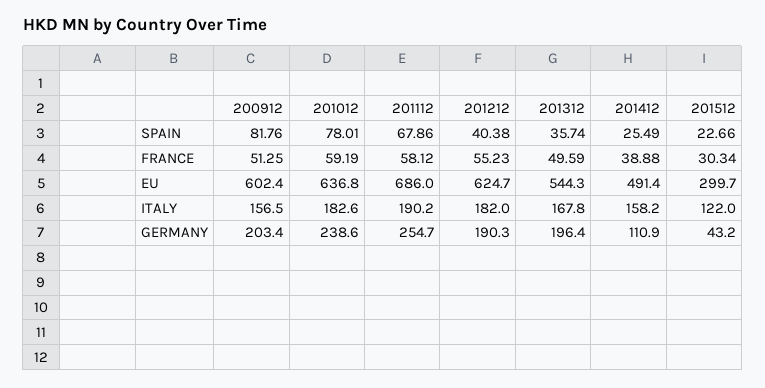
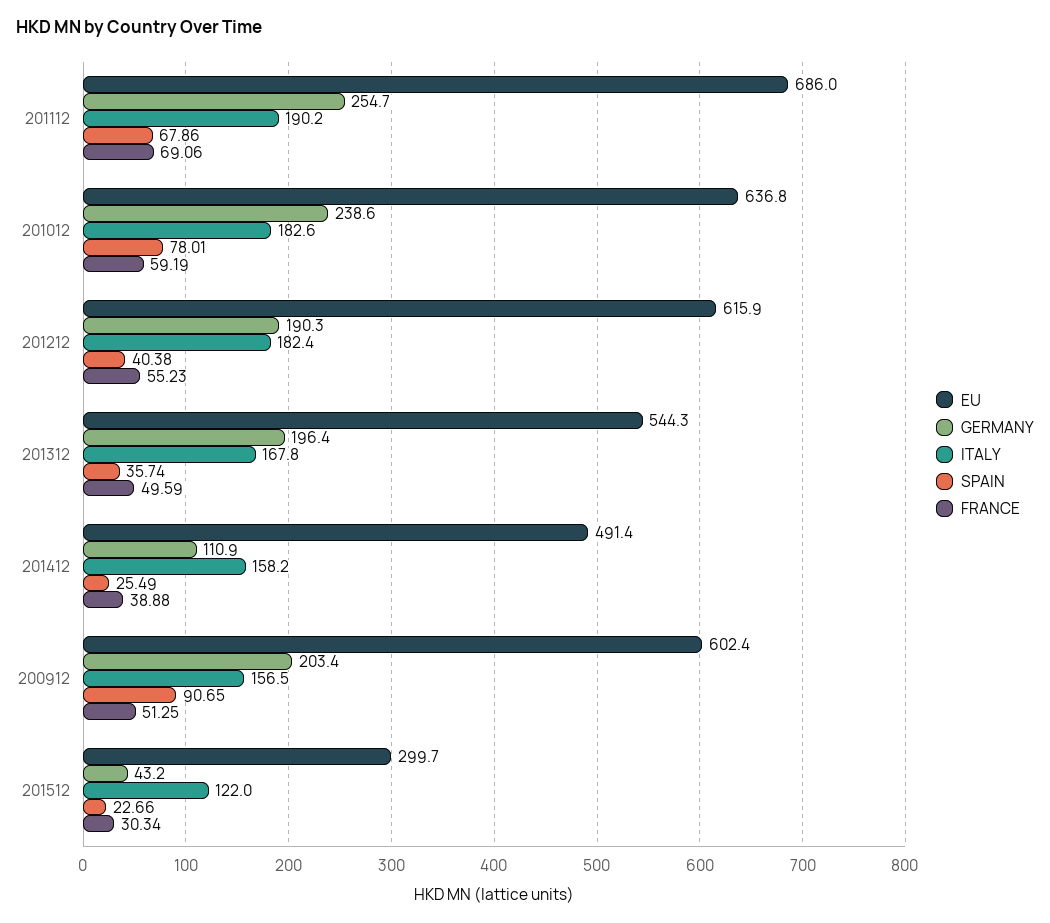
SPAIN, 200912: 81.76 -> 90.65
FRANCE, 201112: 58.12 -> 69.06
EU, 201212: 624.7 -> 615.9
ITALY, 201212: 182 -> 182.4

